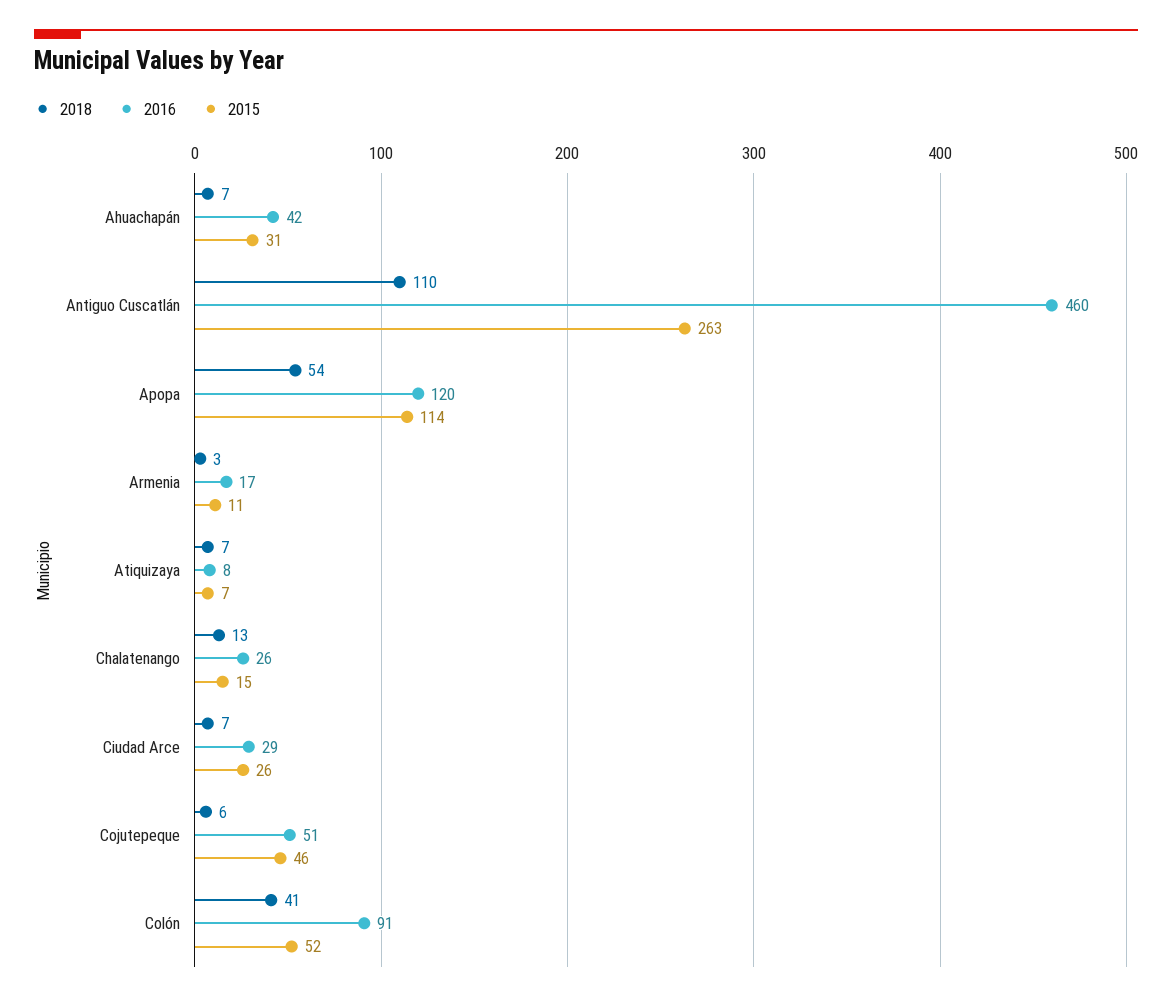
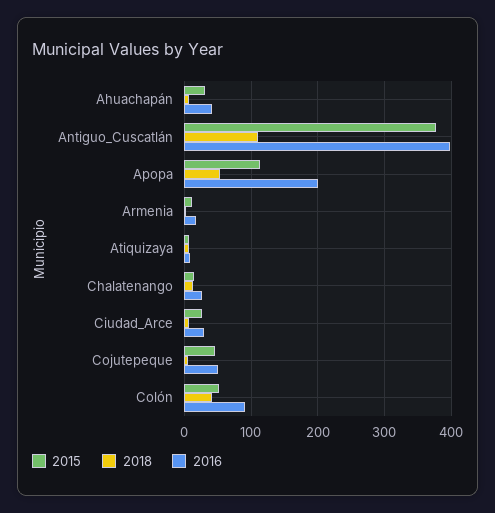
2016, Antiguo Cuscatlán: 460 -> 400
2015, Antiguo Cuscatlán: 263 -> 380
2016, Apopa: 120 -> 200

